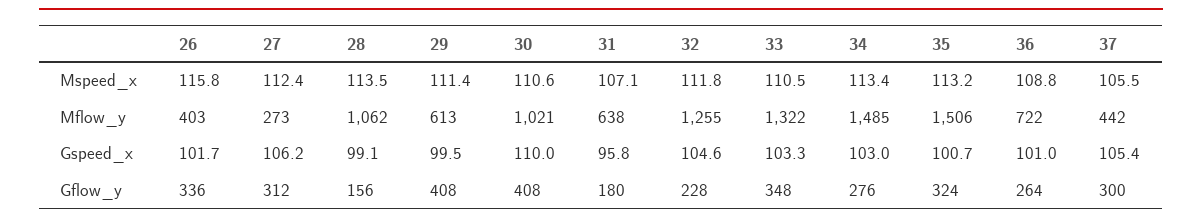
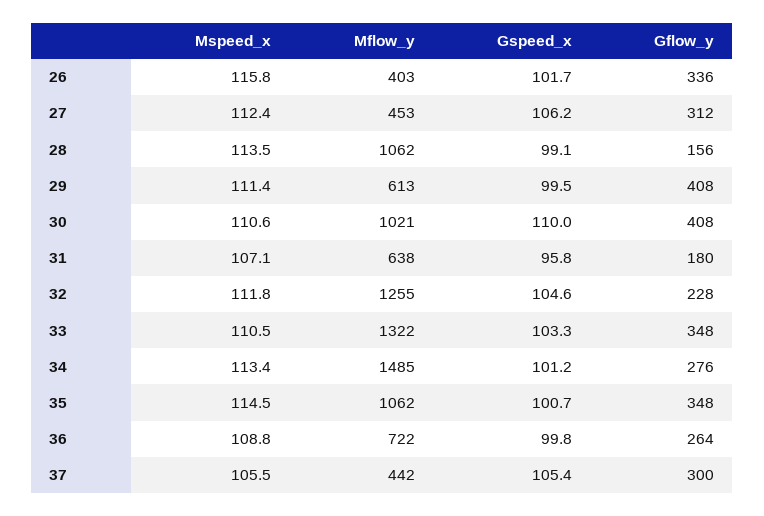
35, Mspeed_x: 113.2 -> 114.5
27, Mflow_y: 273 -> 453
35, Mflow_y: 1506 -> 1062
34, Gspeed_x: 103 -> 101.2
36, Gspeed_x: 101 -> 99.8
35, Gflow_y: 324 -> 348

